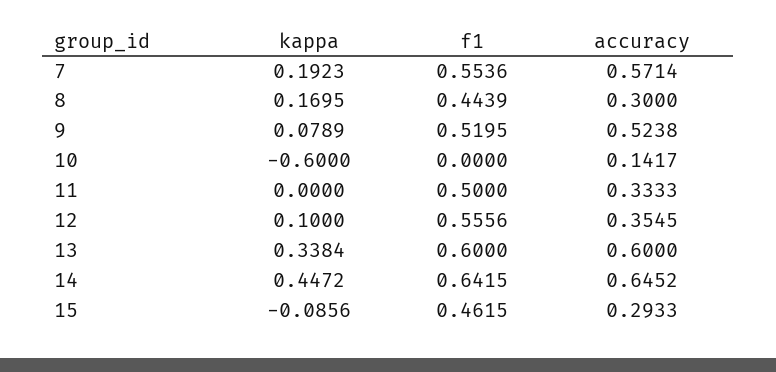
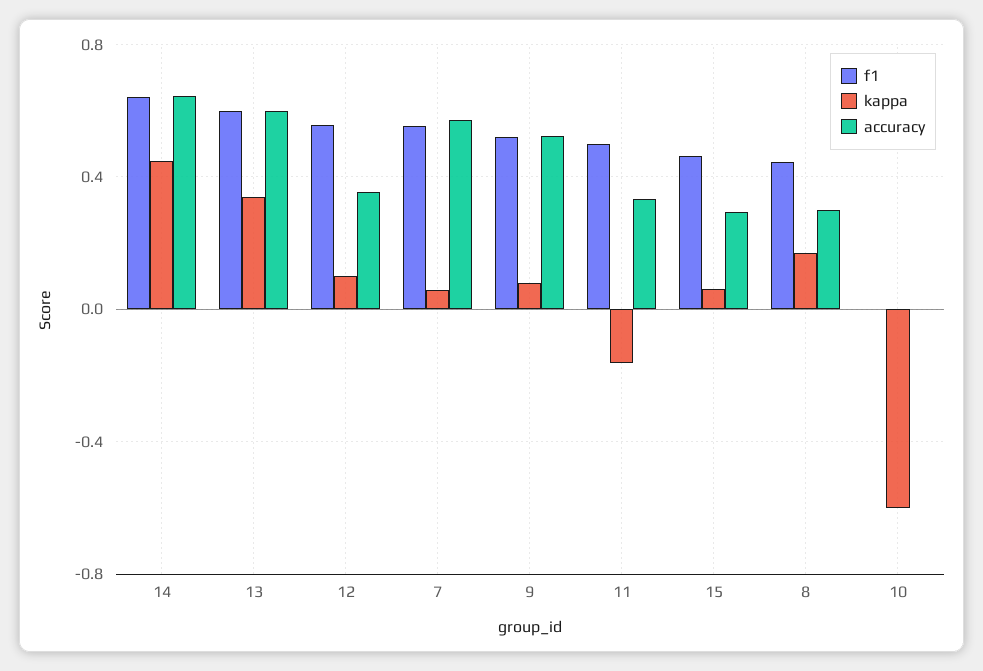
kappa, 7: 0.1923 -> 0.05
accuracy, 10: 0.1417 -> 0
kappa, 11: 0 -> -0.15
kappa, 15: -0.0856 -> 0.05

